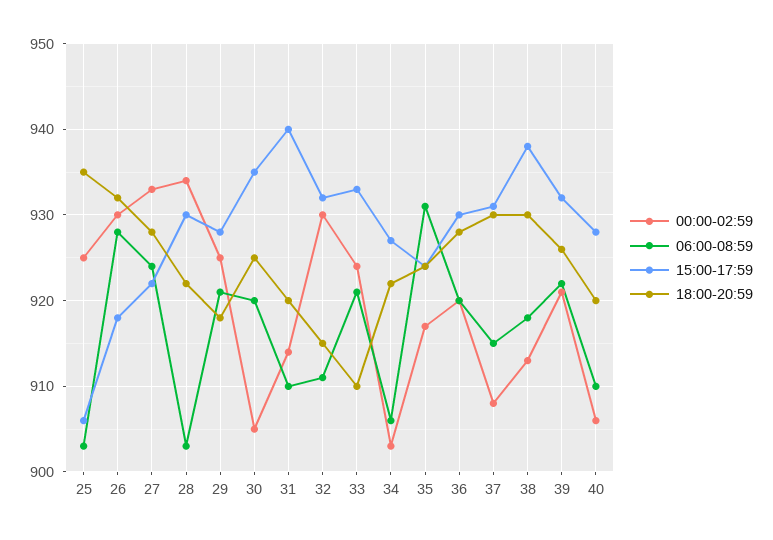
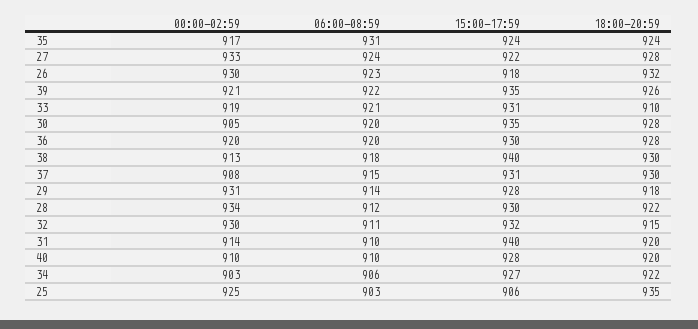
06:00-08:59, 26: 928 -> 923
06:00-08:59, 28: 903 -> 912
00:00-02:59, 29: 925 -> 931
06:00-08:59, 29: 921 -> 914
18:00-20:59, 30: 925 -> 928
00:00-02:59, 33: 924 -> 919
15:00-17:59, 33: 933 -> 931
15:00-17:59, 38: 938 -> 940
15:00-17:59, 39: 932 -> 935
00:00-02:59, 40: 906 -> 910

